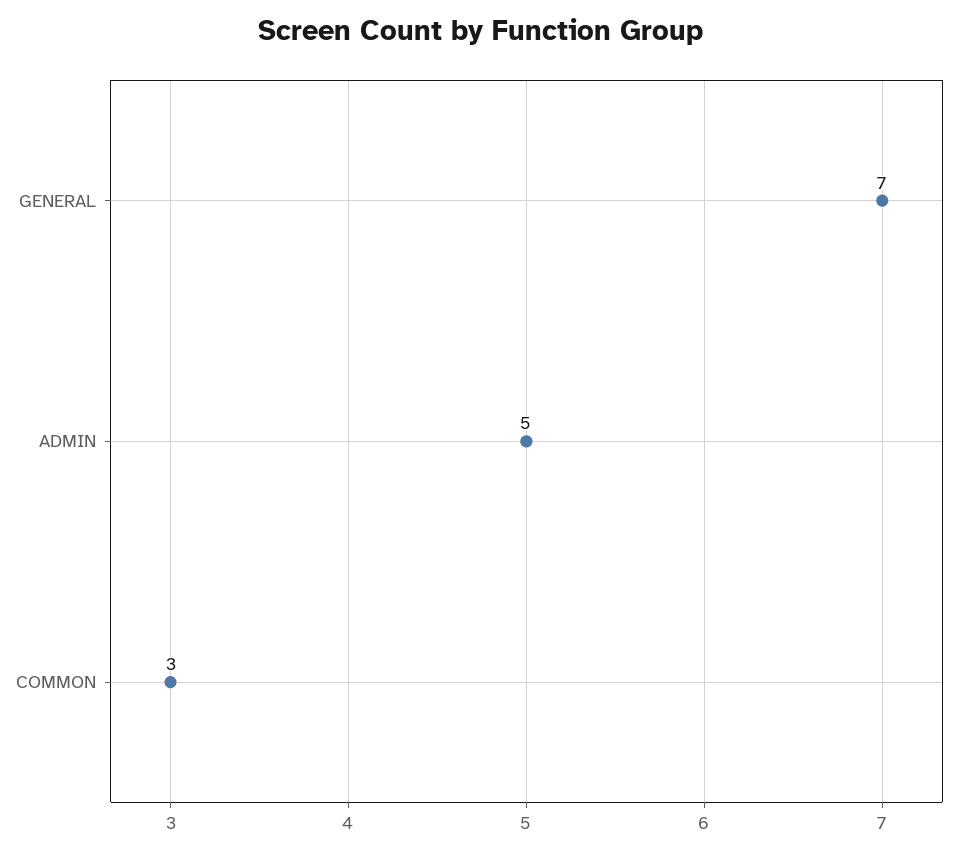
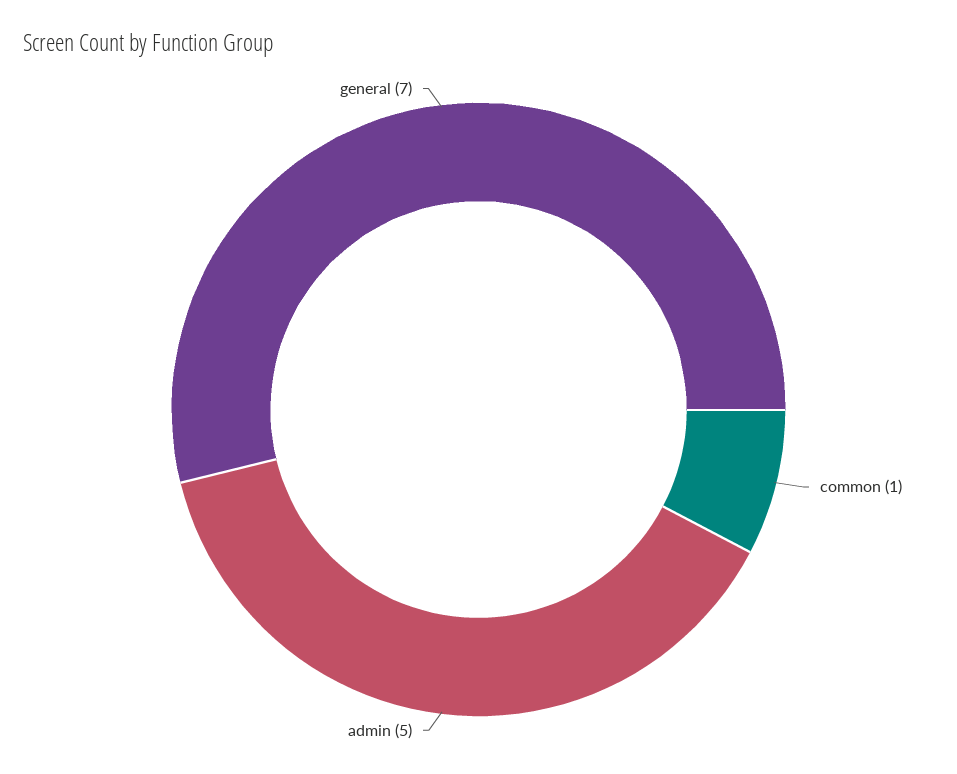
COMMON: 3 -> 1

